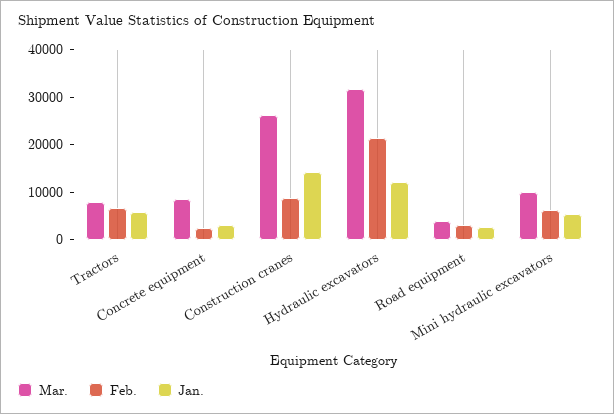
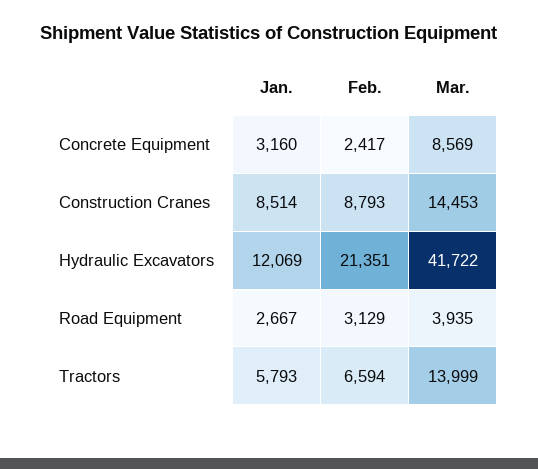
Mar., Tractors: 8000 -> 13999
Mar., Construction cranes: 26000 -> 14453
Jan., Construction cranes: 14000 -> 8514
Mar., Hydraulic excavators: 32000 -> 41722
Mar., Mini hydraulic excavators: 10000 -> none
Feb., Mini hydraulic excavators: 6000 -> none
Jan., Mini hydraulic excavators: 6000 -> none

